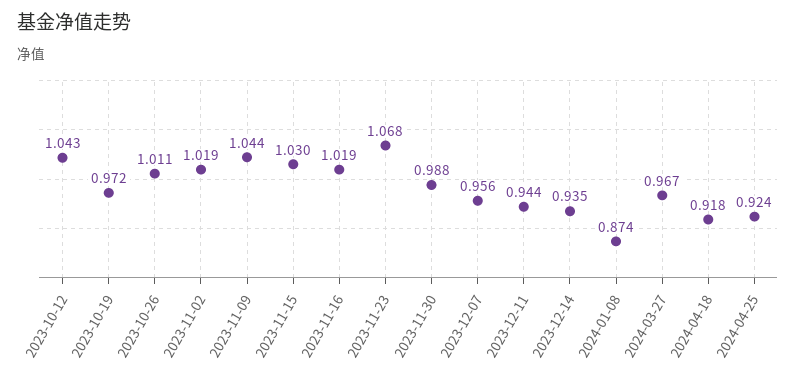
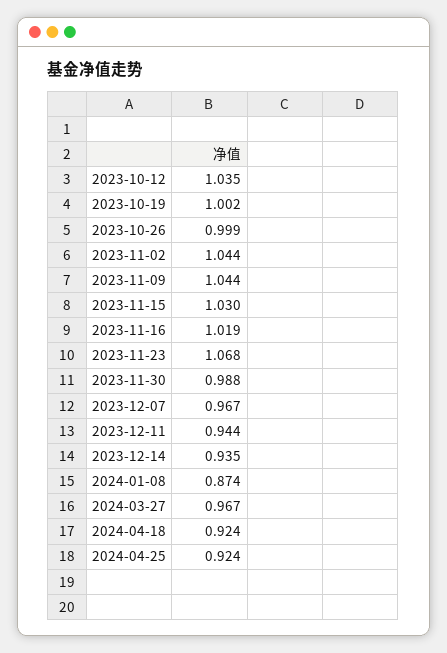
2023-10-12: 1.043 -> 1.035
2023-10-19: 0.972 -> 1.002
2023-10-26: 1.011 -> 0.999
2023-11-02: 1.019 -> 1.044
2023-12-07: 0.956 -> 0.967
2024-04-18: 0.918 -> 0.924

